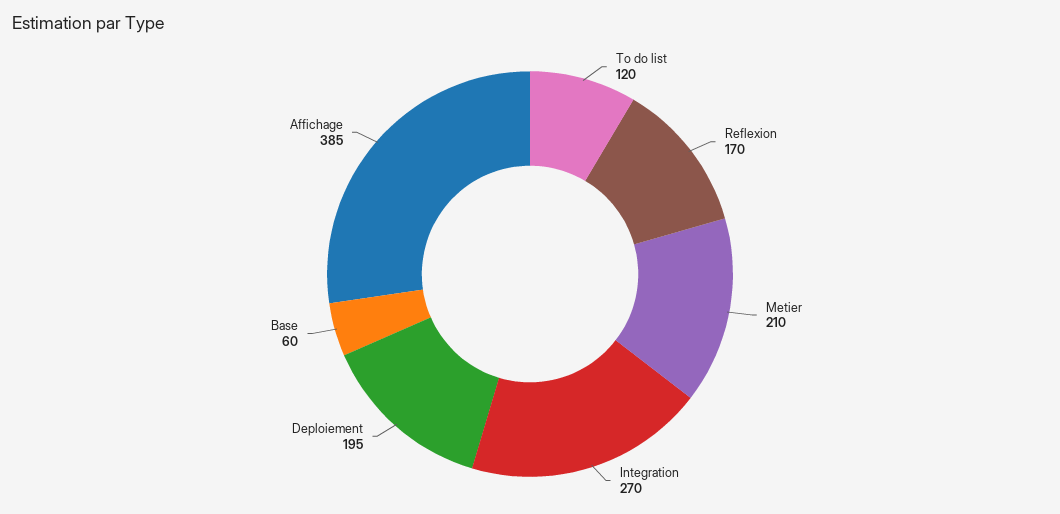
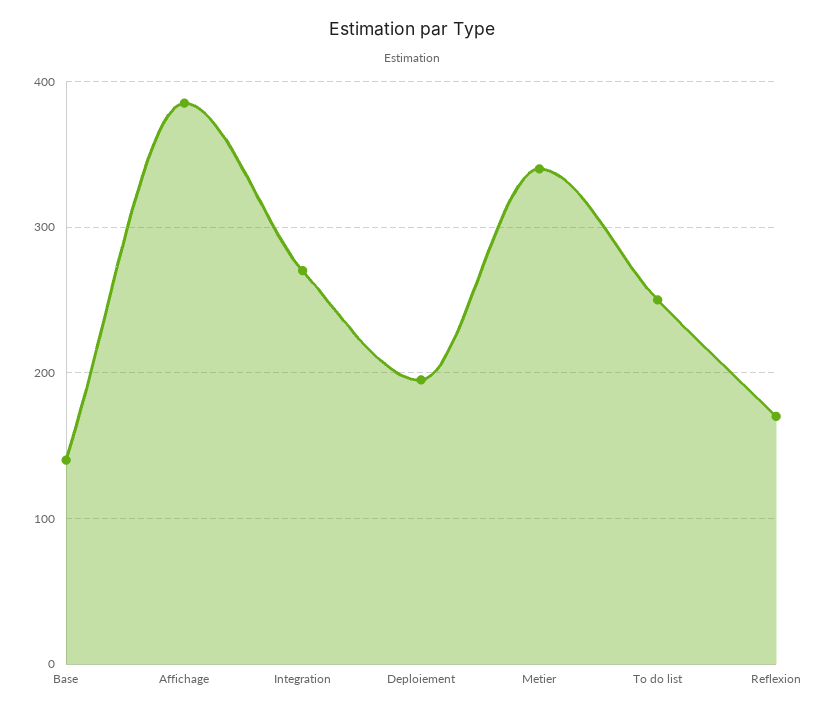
To do list: 120 -> 250
Metier: 210 -> 340
Base: 60 -> 140

